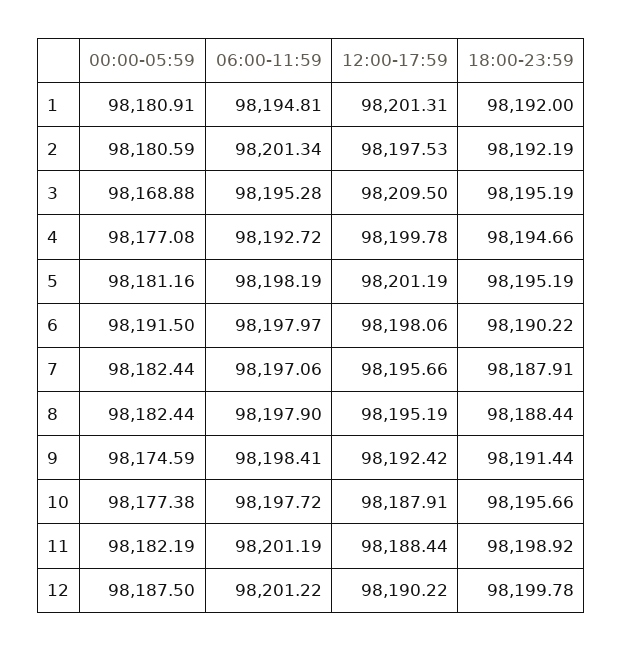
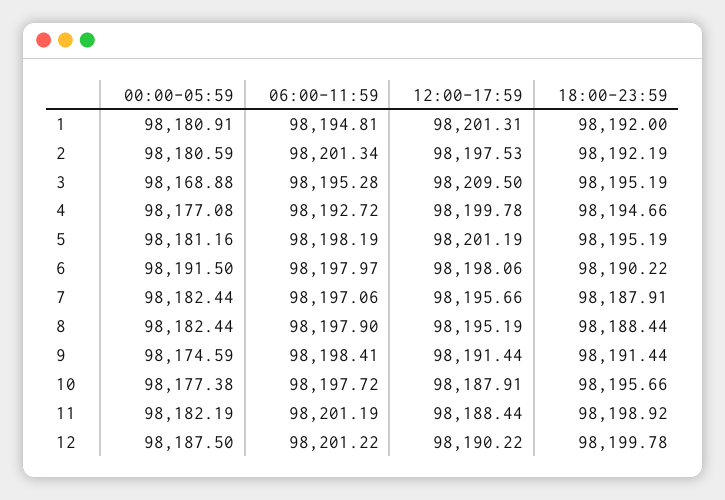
12:00-17:59, 9: 98192.42 -> 98191.44

